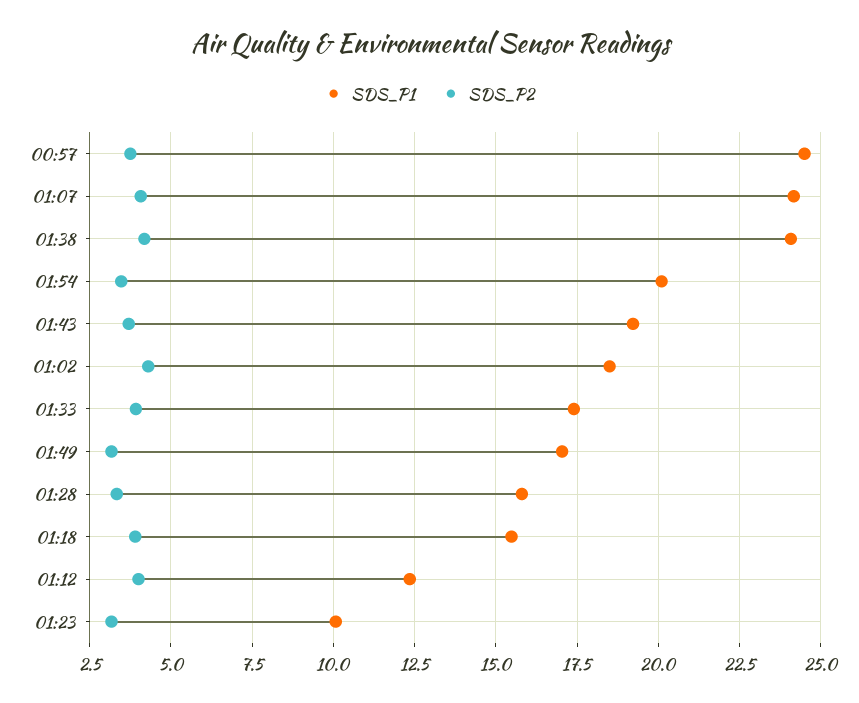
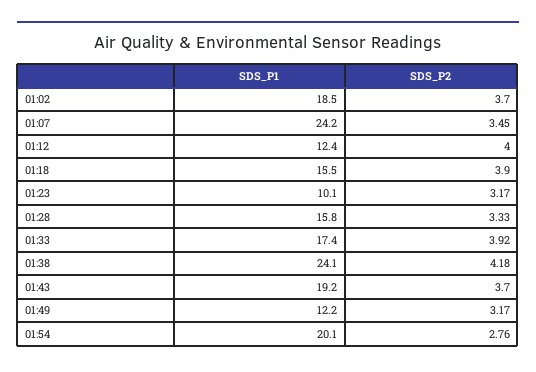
SDS_P1, 00:57: 24.5 -> none
SDS_P2, 00:57: 3.75 -> none
SDS_P2, 01:07: 4 -> 3.45
SDS_P2, 01:54: 3.5 -> 2.76
SDS_P2, 01:02: 4.25 -> 3.7
SDS_P1, 01:49: 17 -> 12.2

